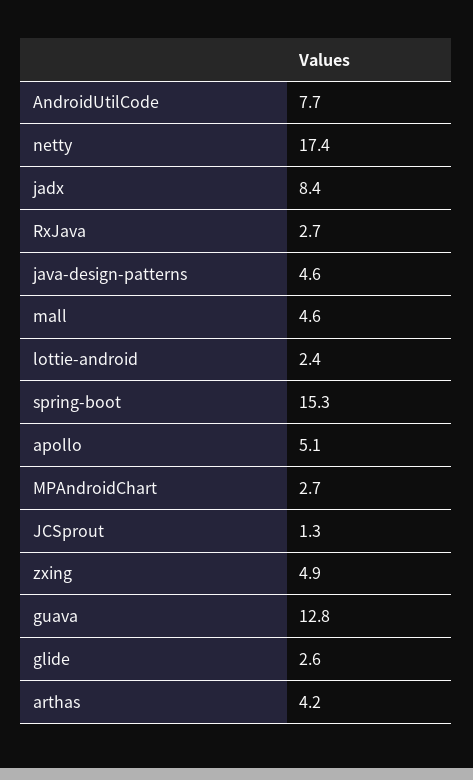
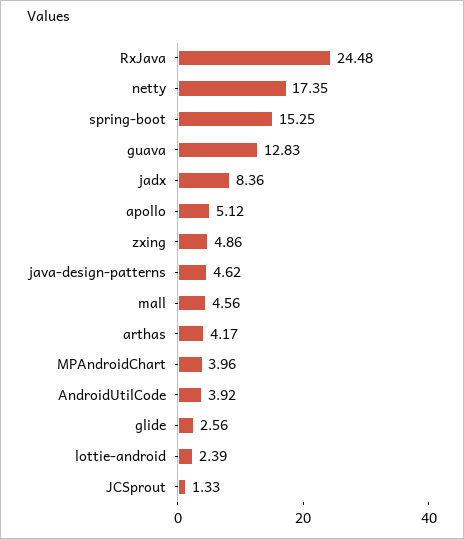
AndroidUtilCode: 7.7 -> 3.92
RxJava: 2.7 -> 24.48
MPAndroidChart: 2.7 -> 3.96

